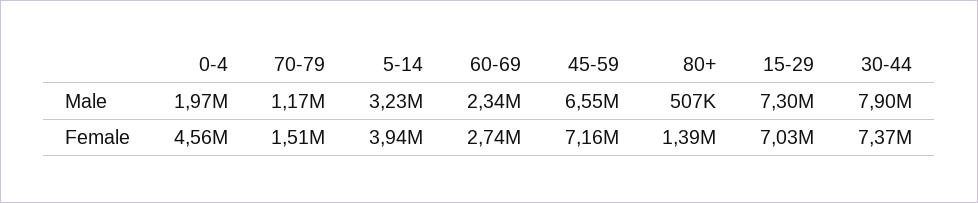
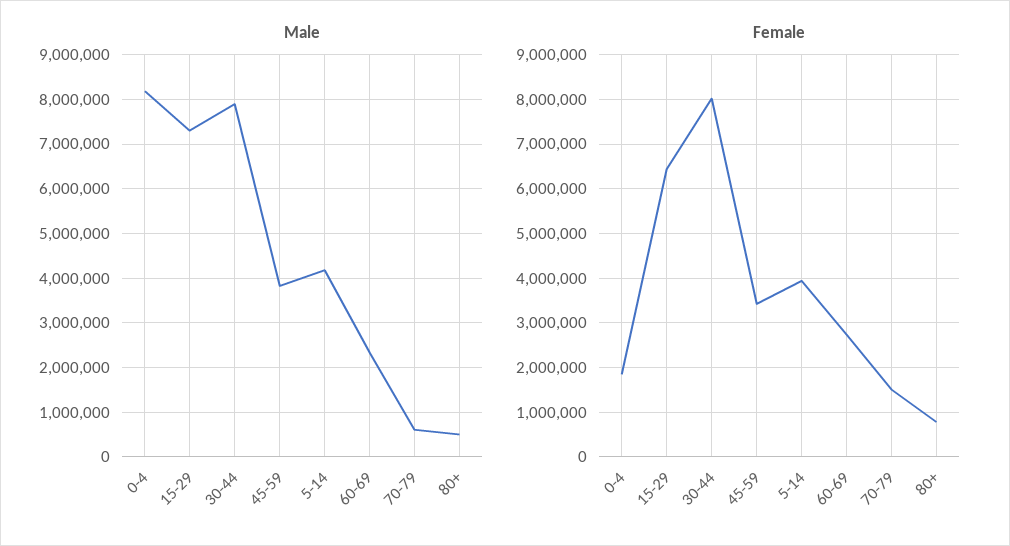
Male, 0-4: 1970000 -> 8200000
Male, 70-79: 1170000 -> 600000
Male, 5-14: 3230000 -> 4200000
Male, 45-59: 6550000 -> 3800000
Female, 0-4: 4560000 -> 1800000
Female, 45-59: 7160000 -> 3400000
Female, 80+: 1390000 -> 800000
Female, 15-29: 7030000 -> 6400000
Female, 30-44: 7370000 -> 8000000

